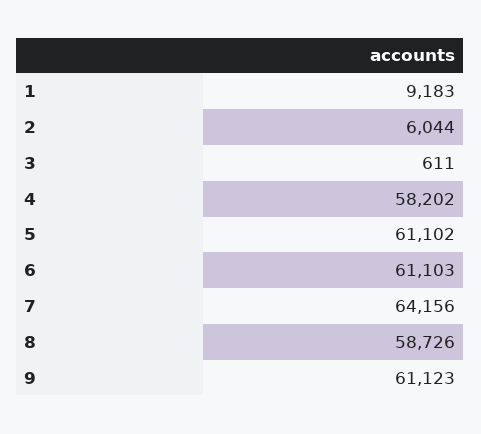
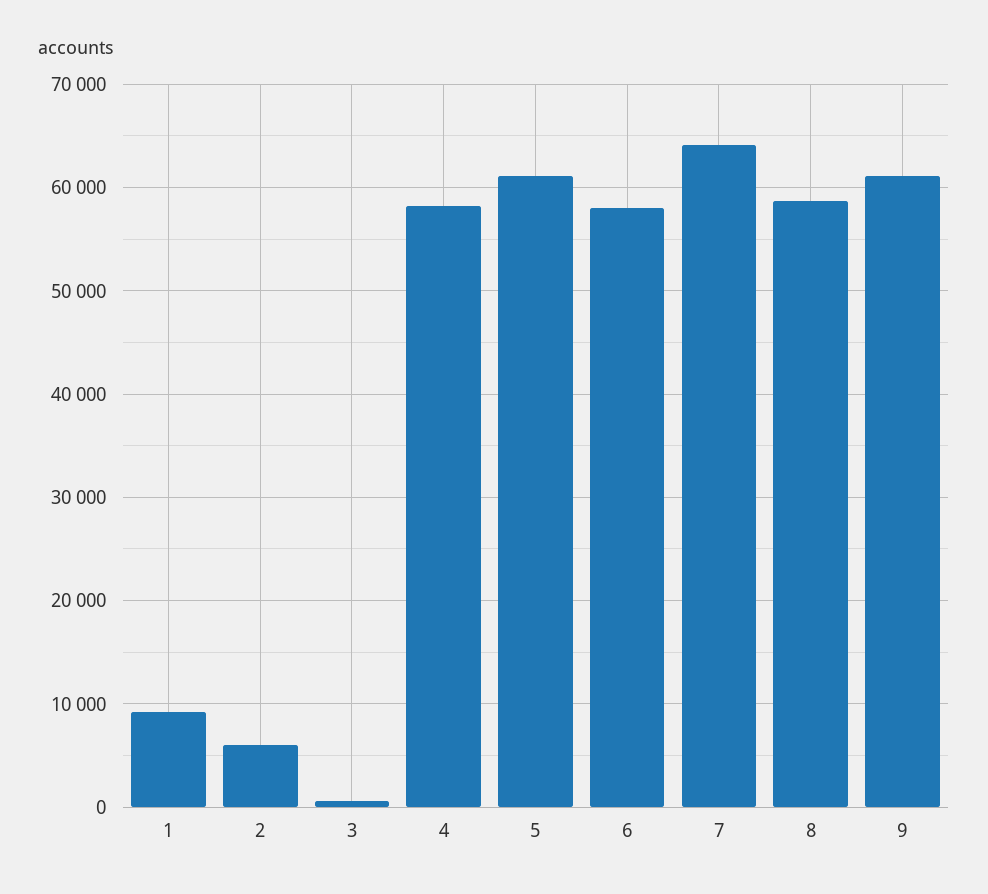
6: 61103 -> 58000

